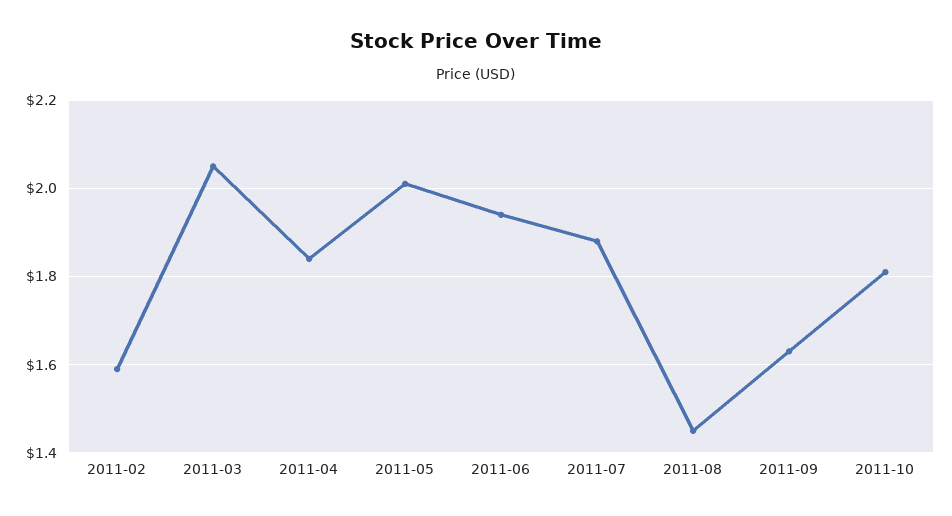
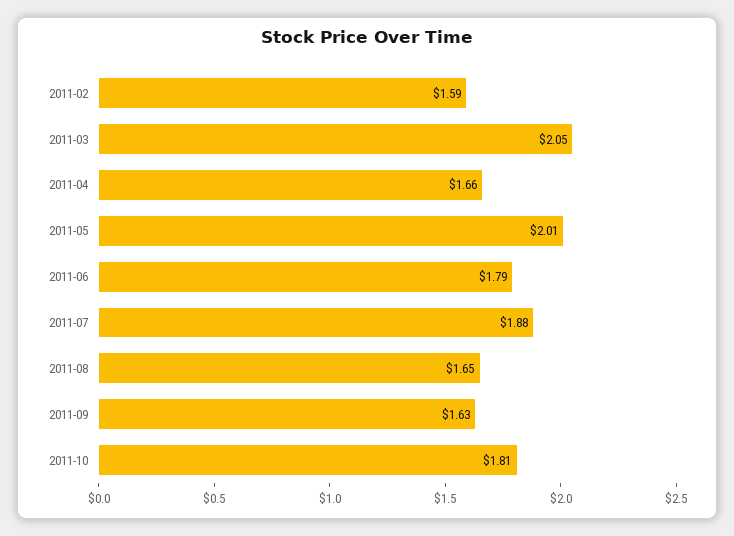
2011-04: 1.85 -> 1.66
2011-06: 1.95 -> 1.79
2011-08: 1.45 -> 1.65

